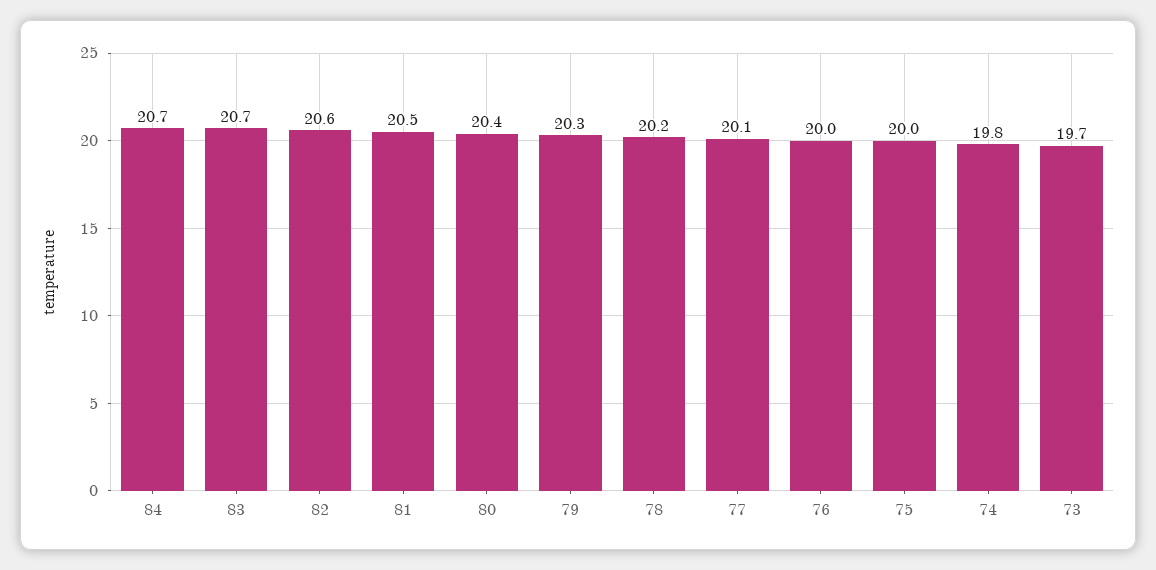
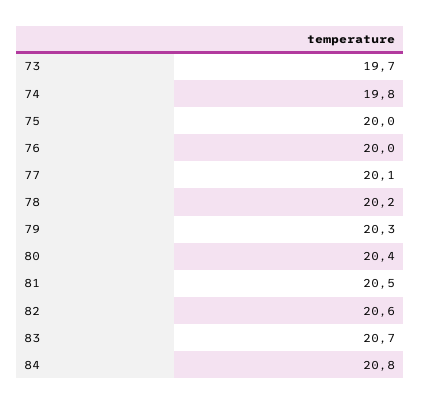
84: 20.7 -> 20.8

